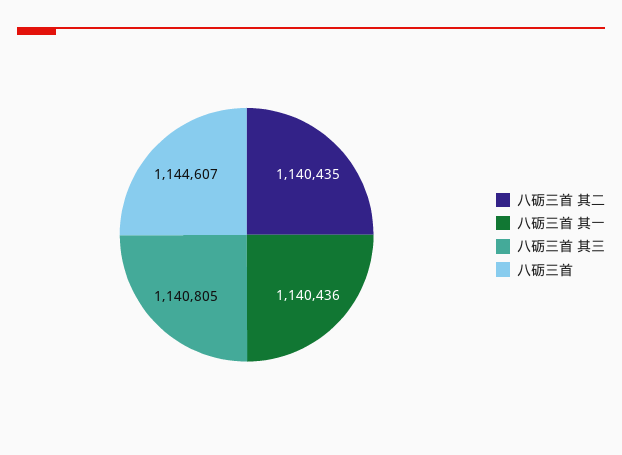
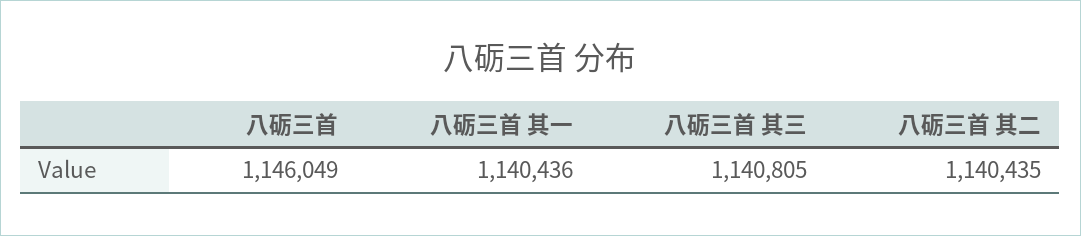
八砺三首: 1144607 -> 1146049

